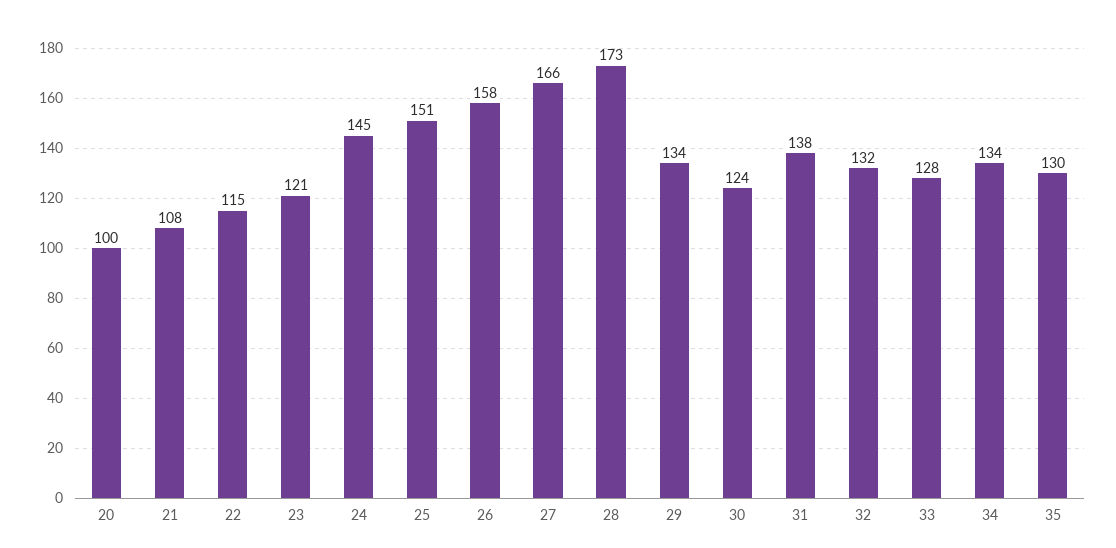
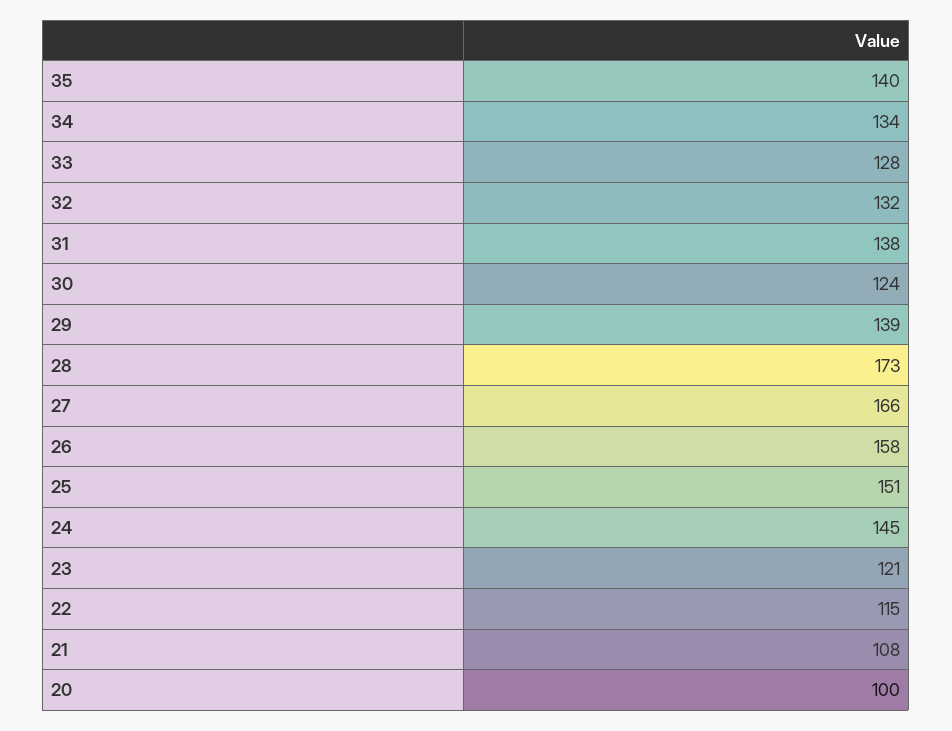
29: 134 -> 139
35: 130 -> 140

